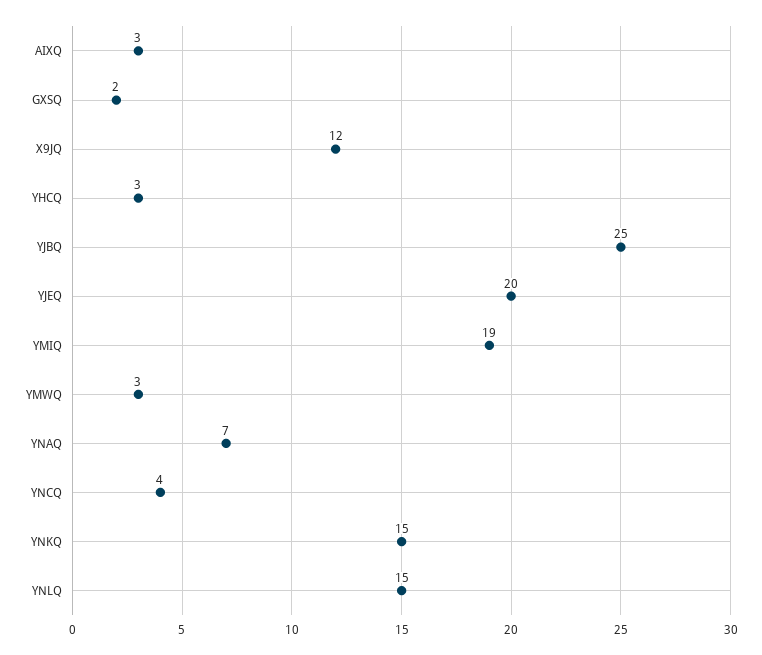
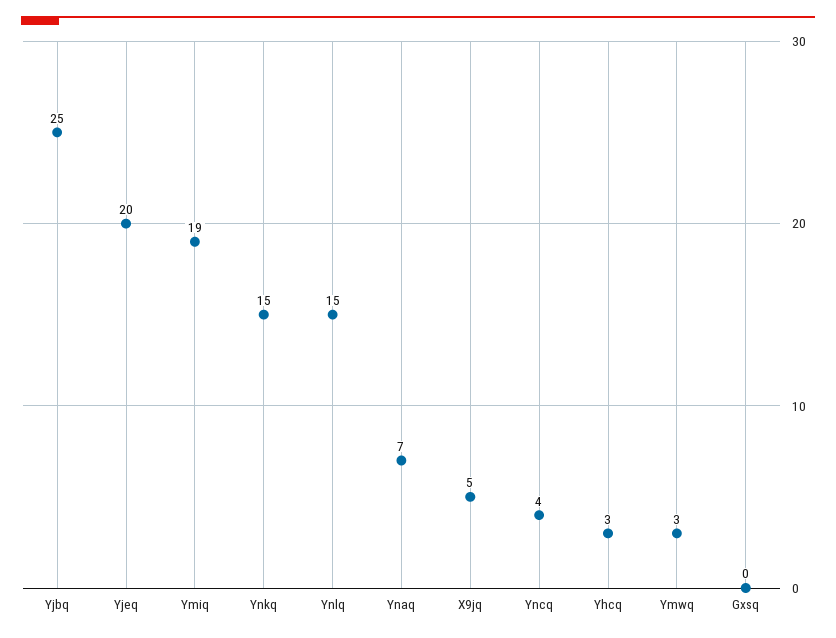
AIXQ: 3 -> none
GXSQ: 2 -> 0
X9JQ: 12 -> 5

